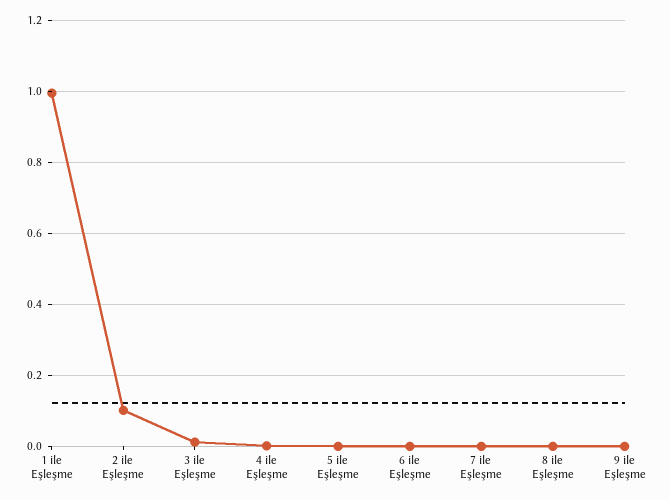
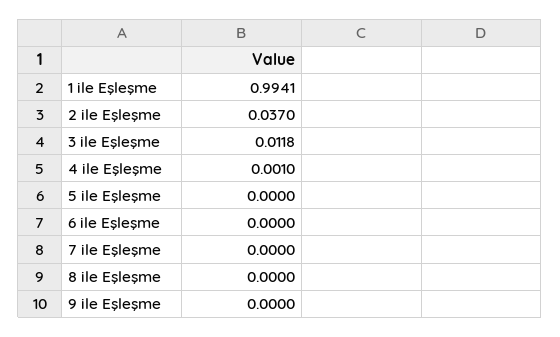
2 ile Eşleşme: 0.1 -> 0.037

